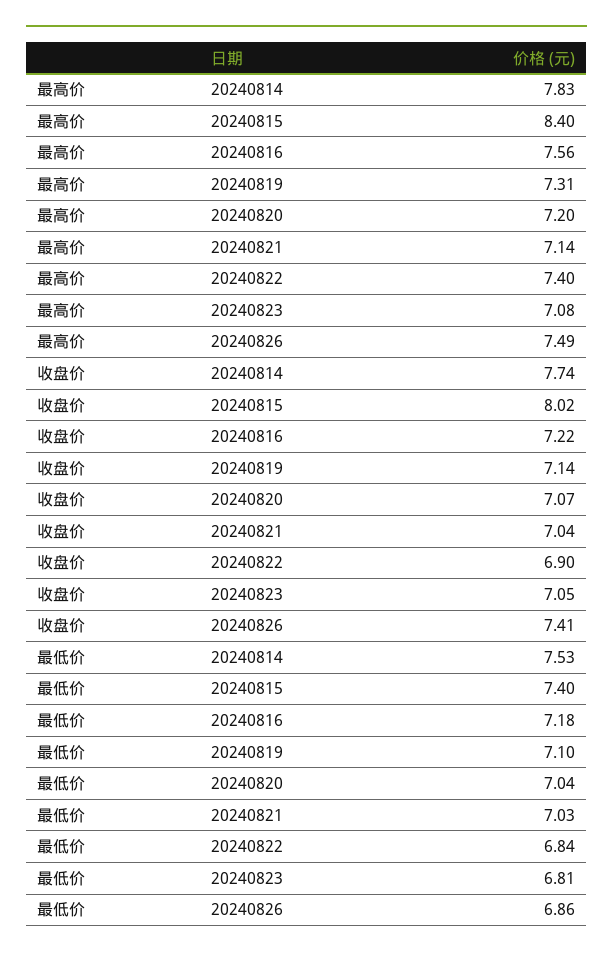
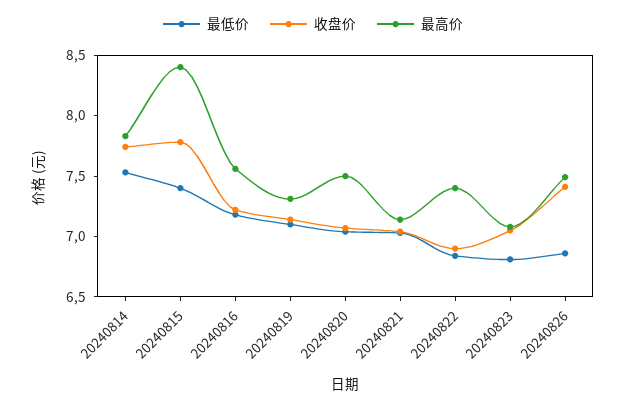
最高价, 20240820: 7.2 -> 7.5
收盘价, 20240815: 8.02 -> 7.8

